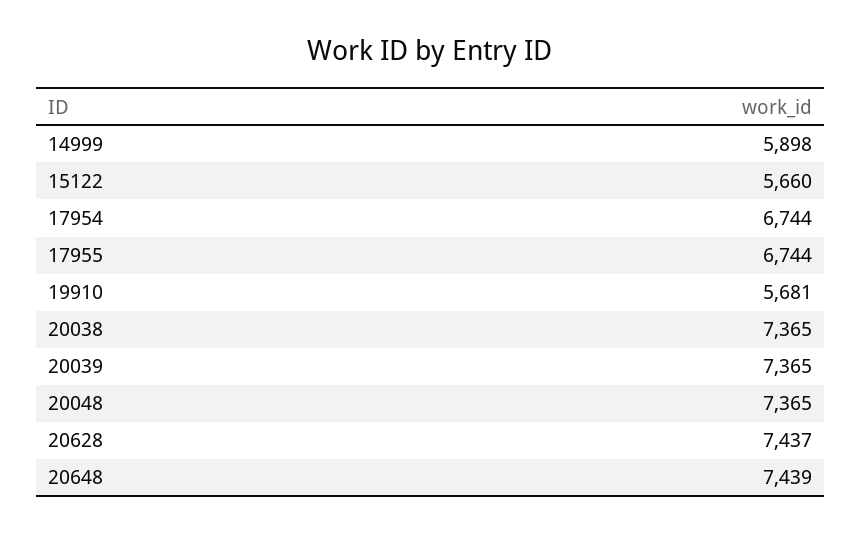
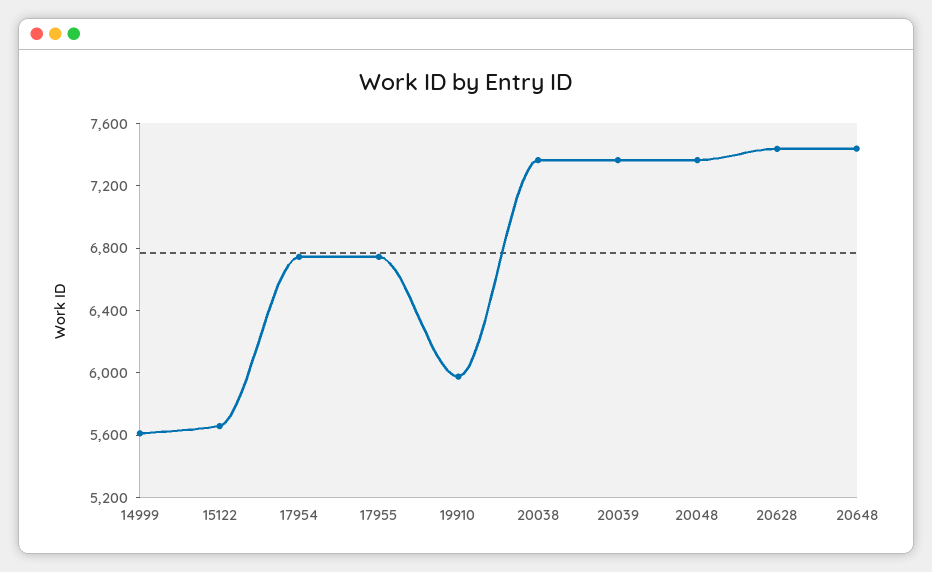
14999: 5898 -> 5600
19910: 5681 -> 6000

